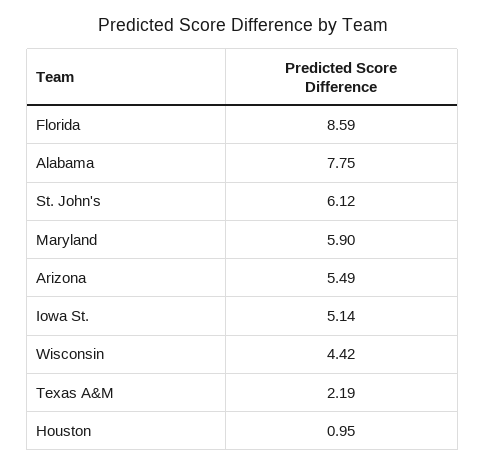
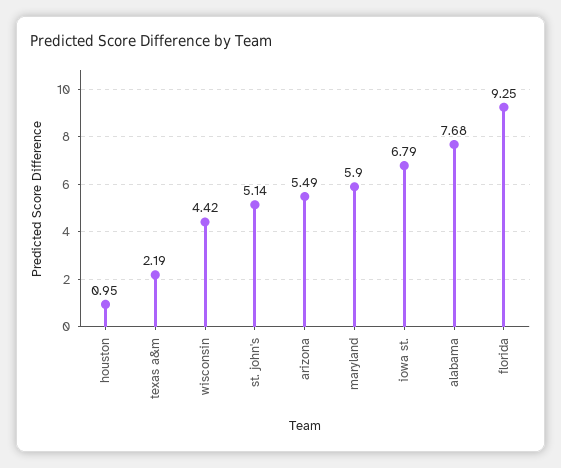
Florida: 8.59 -> 9.25
Alabama: 7.75 -> 7.68
St. John's: 6.12 -> 5.14
Iowa St.: 5.14 -> 6.79

